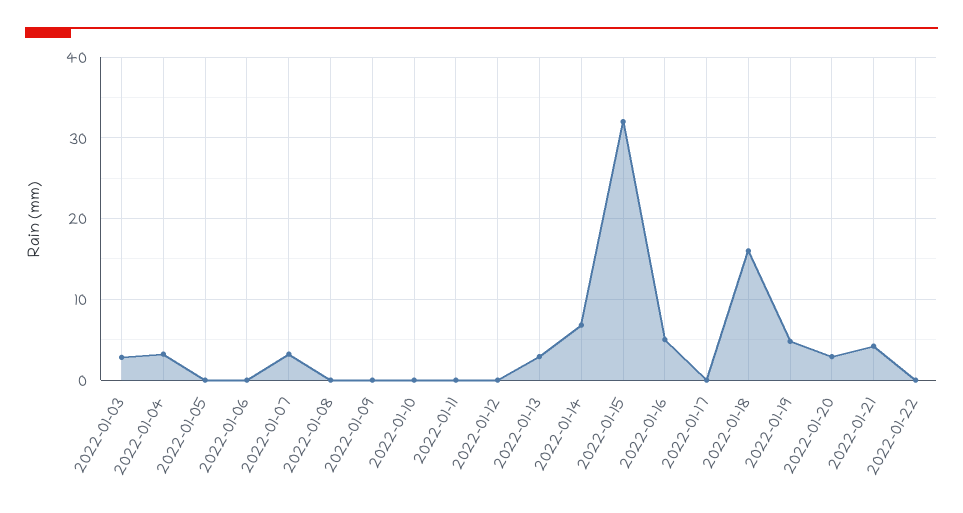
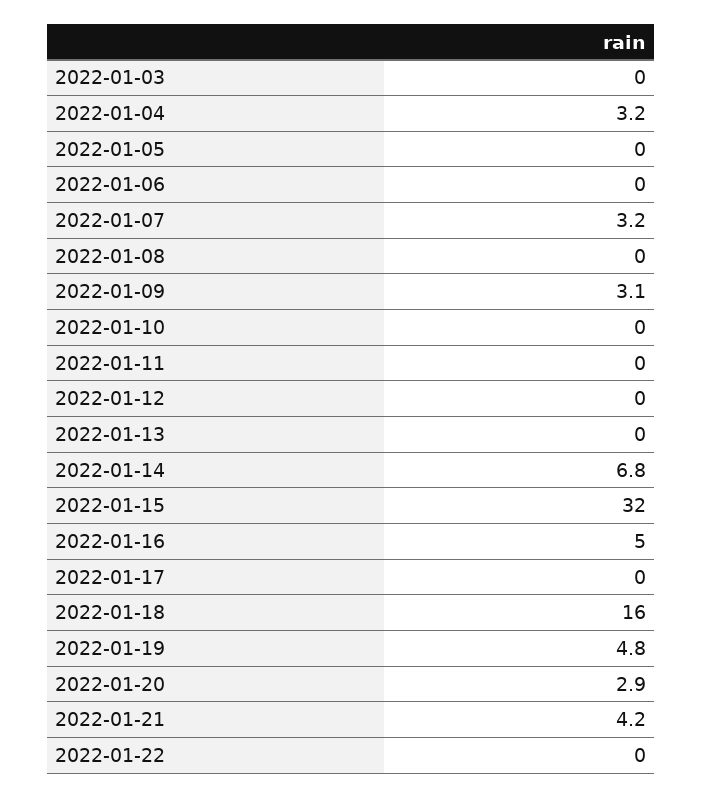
2022-01-03: 3 -> 0
2022-01-09: 0 -> 3.1
2022-01-13: 3 -> 0

